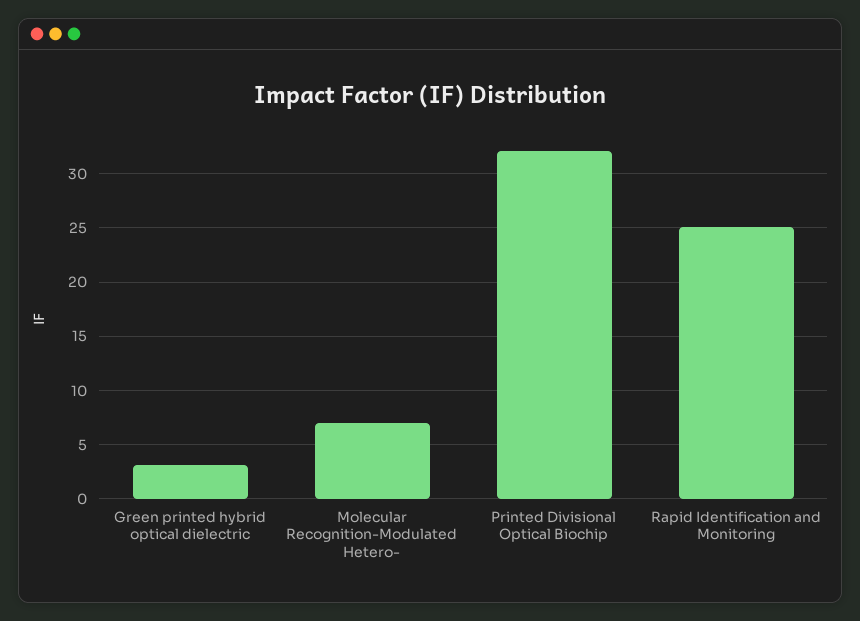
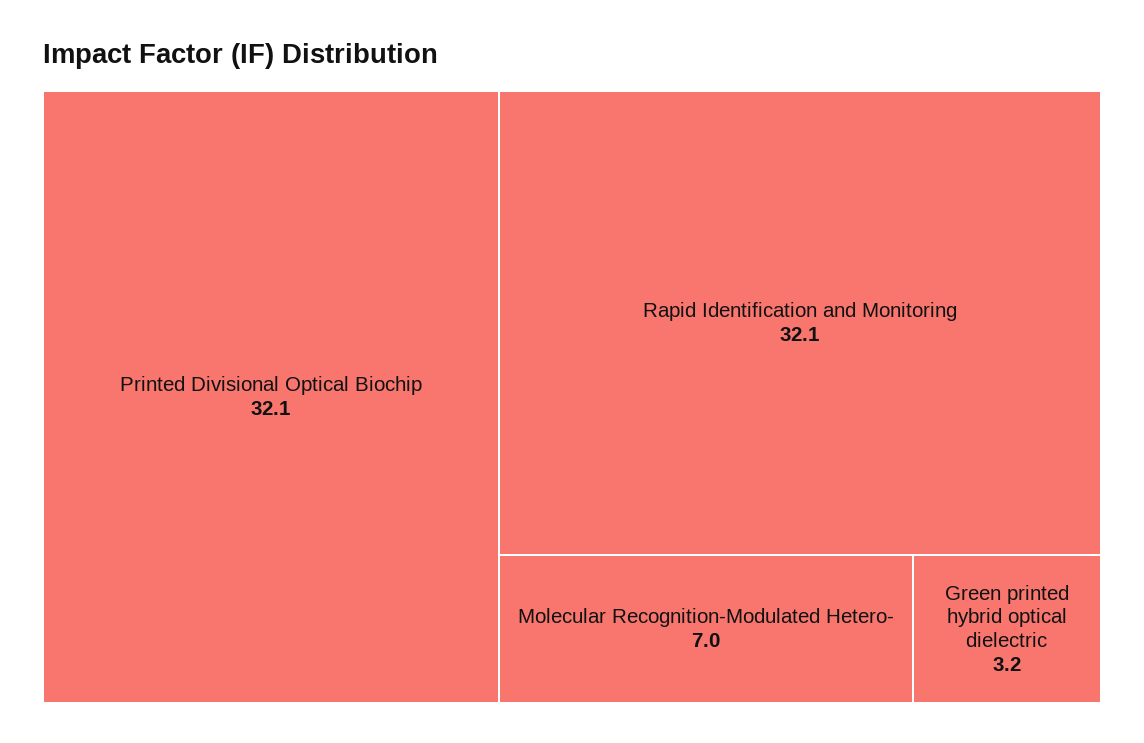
Rapid Identification and Monitoring: 25 -> 32.1

